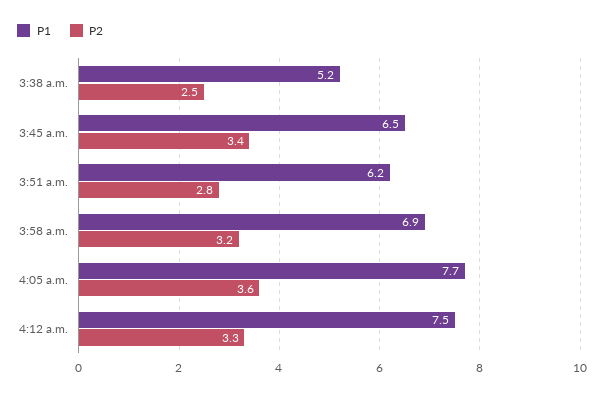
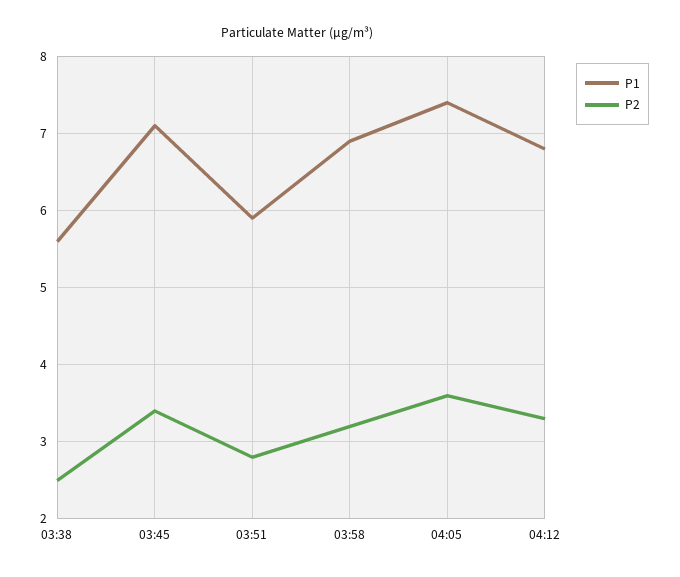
P1, 3:38 a.m.: 5.2 -> 5.6
P1, 3:45 a.m.: 6.5 -> 7.1
P1, 3:51 a.m.: 6.2 -> 5.9
P1, 4:05 a.m.: 7.7 -> 7.4
P1, 4:12 a.m.: 7.5 -> 6.8

